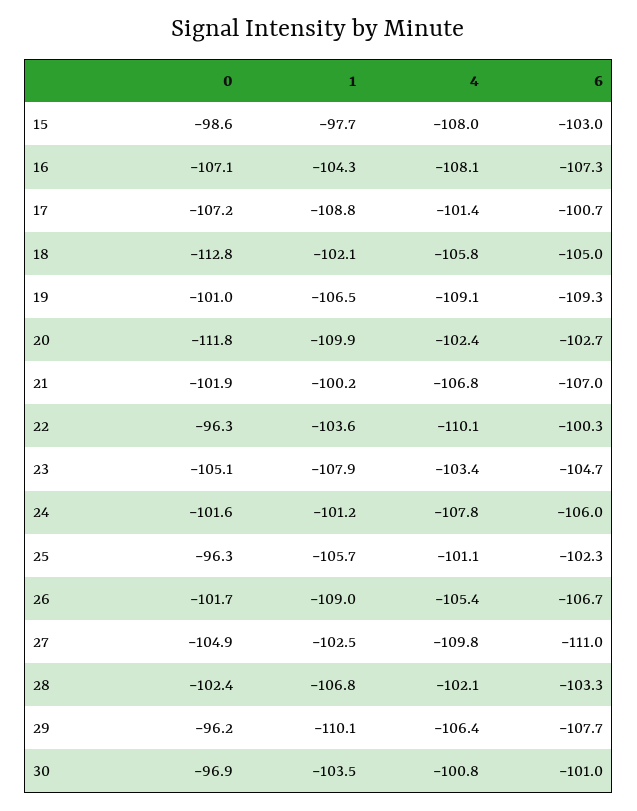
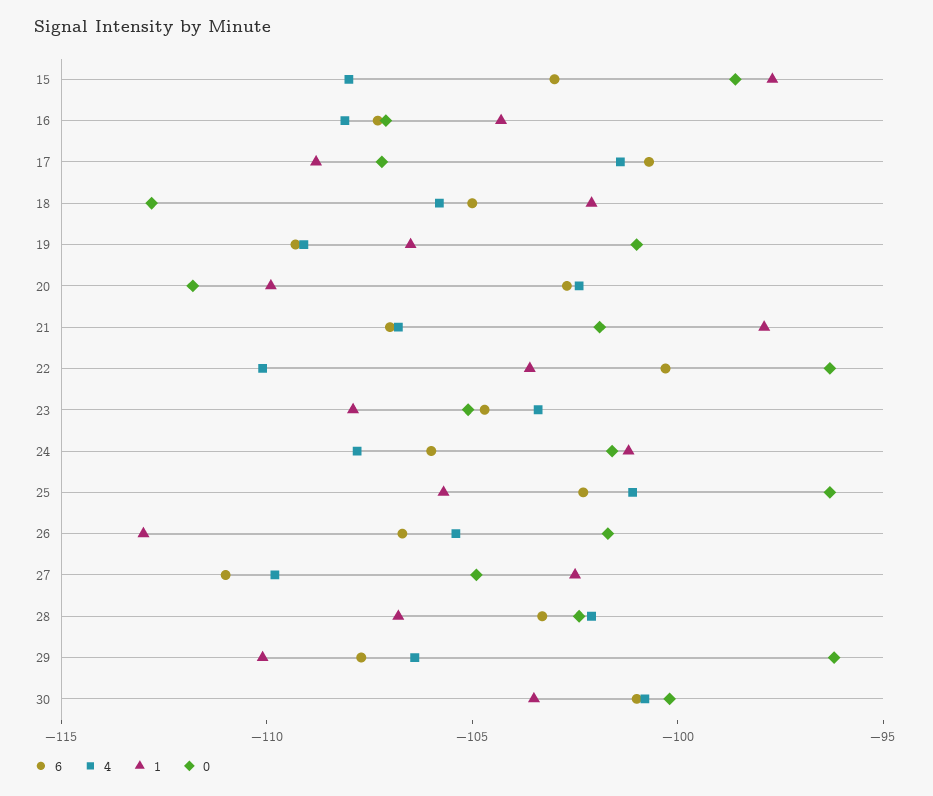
1, 21: -100.2 -> -98
1, 26: -109 -> -113
0, 30: -96.9 -> -100

